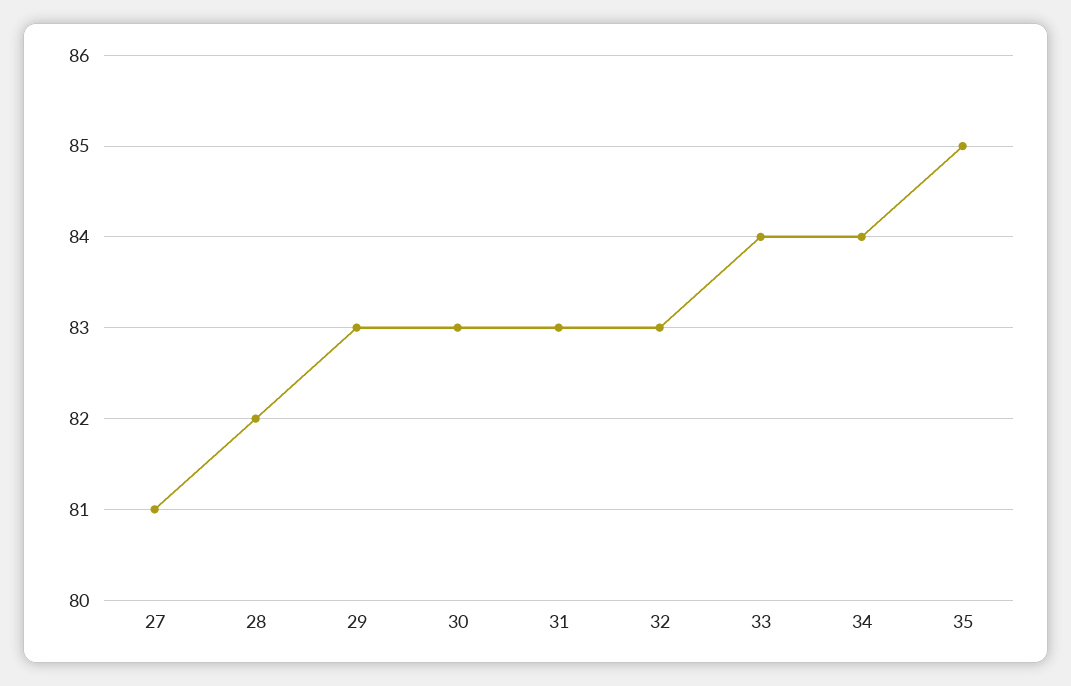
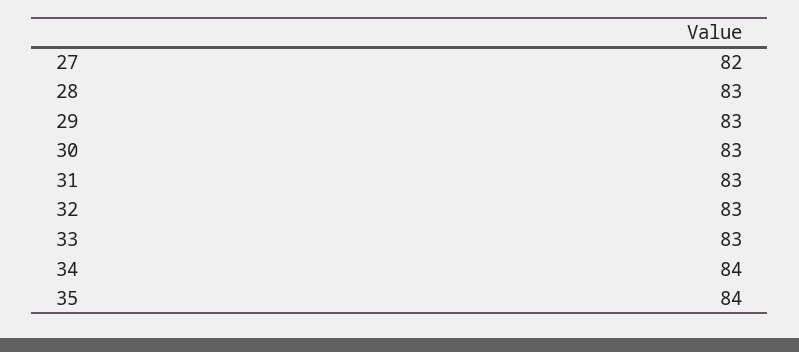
27: 81 -> 82
28: 82 -> 83
33: 84 -> 83
35: 85 -> 84

